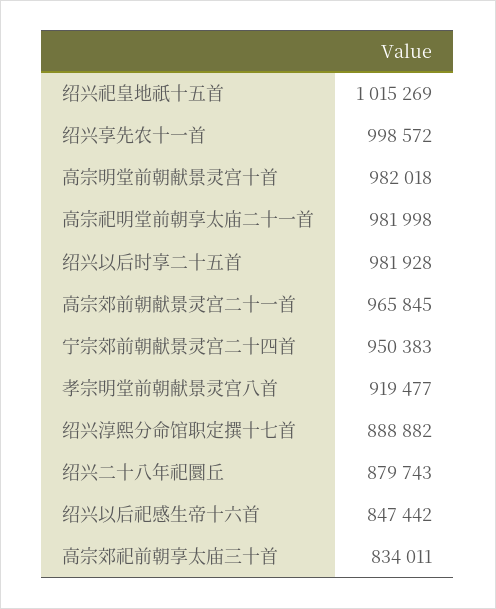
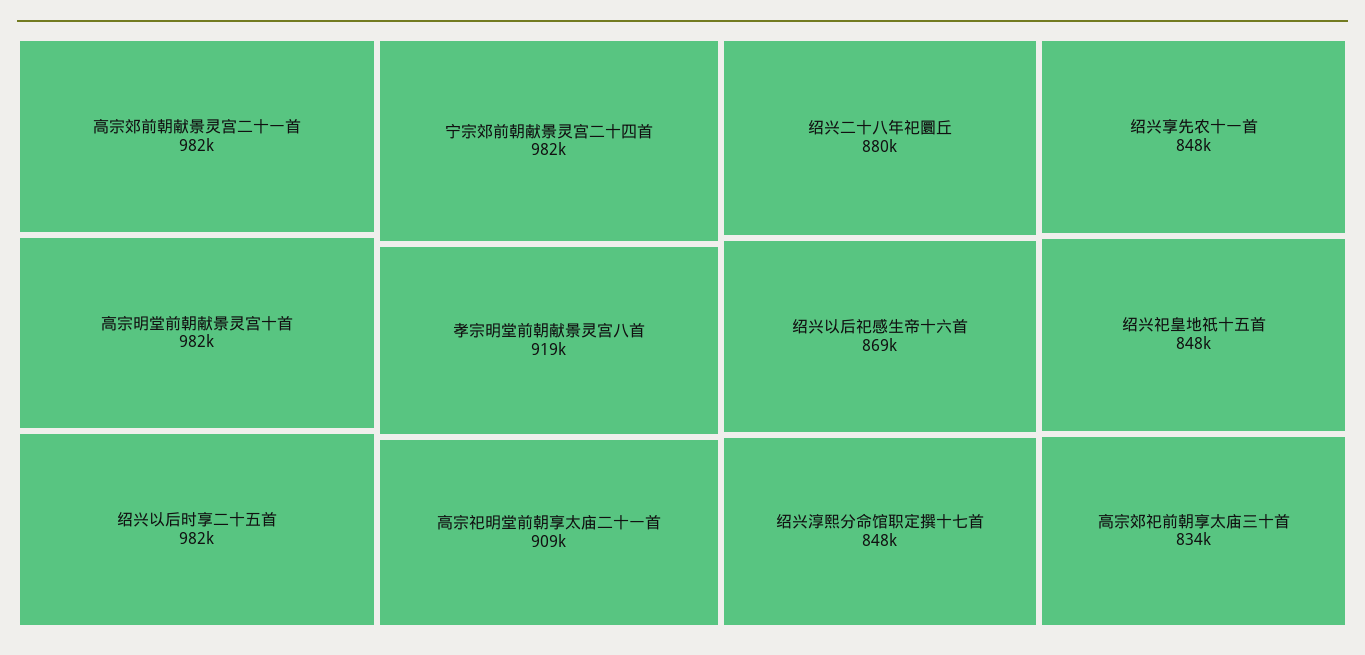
绍兴祀皇地祇十五首: 1015269 -> 848000
绍兴享先农十一首: 998572 -> 848000
高宗祀明堂前朝享太庙二十一首: 981998 -> 909000
高宗郊前朝献景灵宫二十一首: 965845 -> 982000
宁宗郊前朝献景灵宫二十四首: 950383 -> 982000
绍兴淳熙分命馆职定撰十七首: 888882 -> 848000
绍兴以后祀感生帝十六首: 847442 -> 869000

